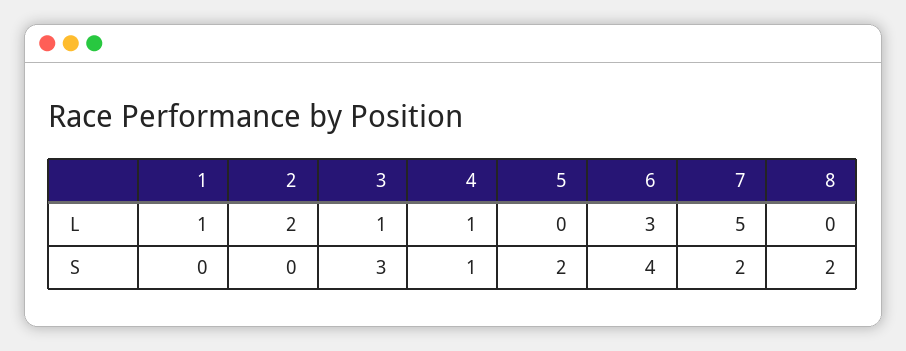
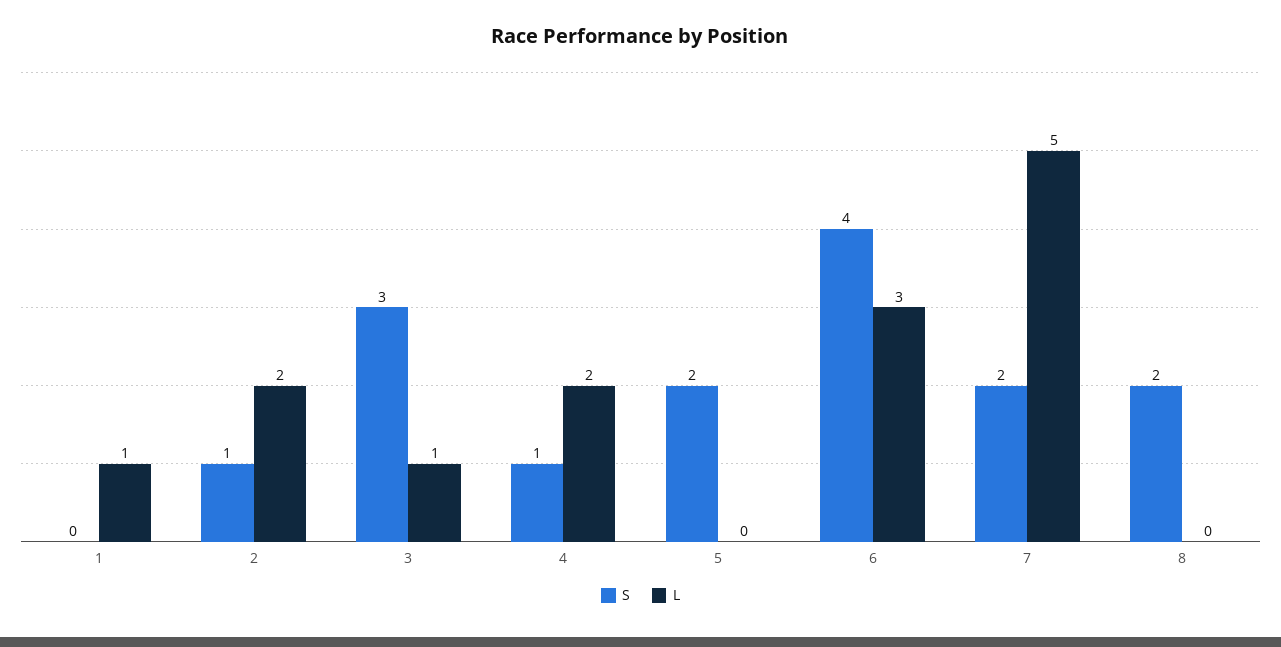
L, 4: 1 -> 2
S, 2: 0 -> 1

